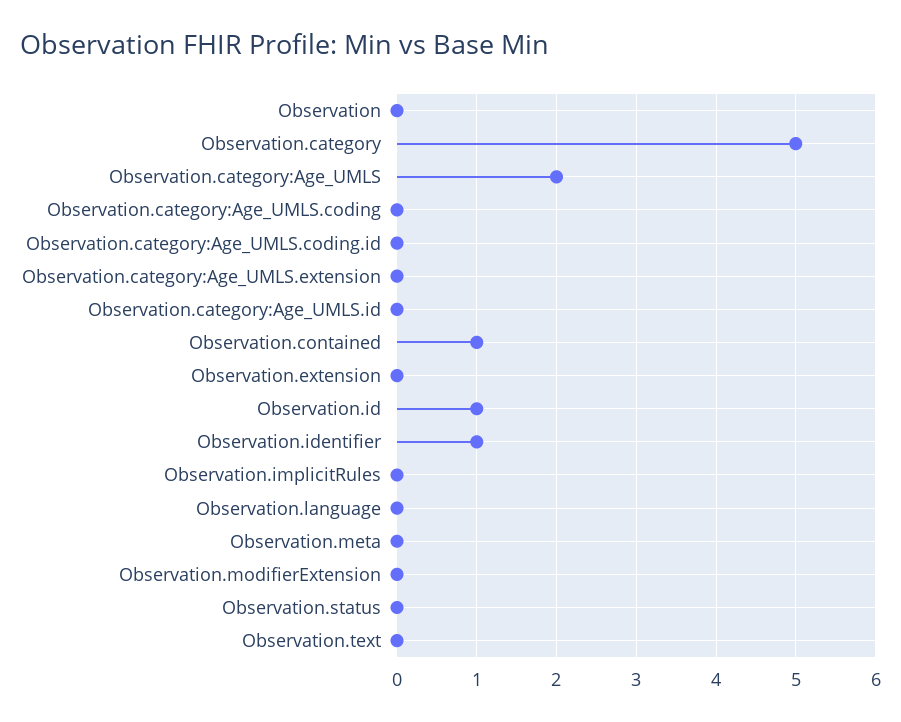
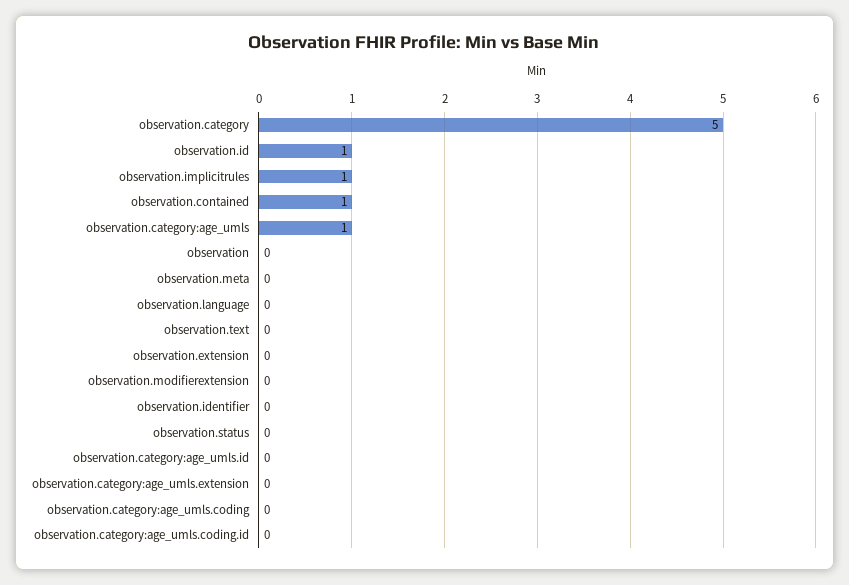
Observation.category:Age_UMLS: 2 -> 1
Observation.identifier: 1 -> 0
Observation.implicitRules: 0 -> 1

